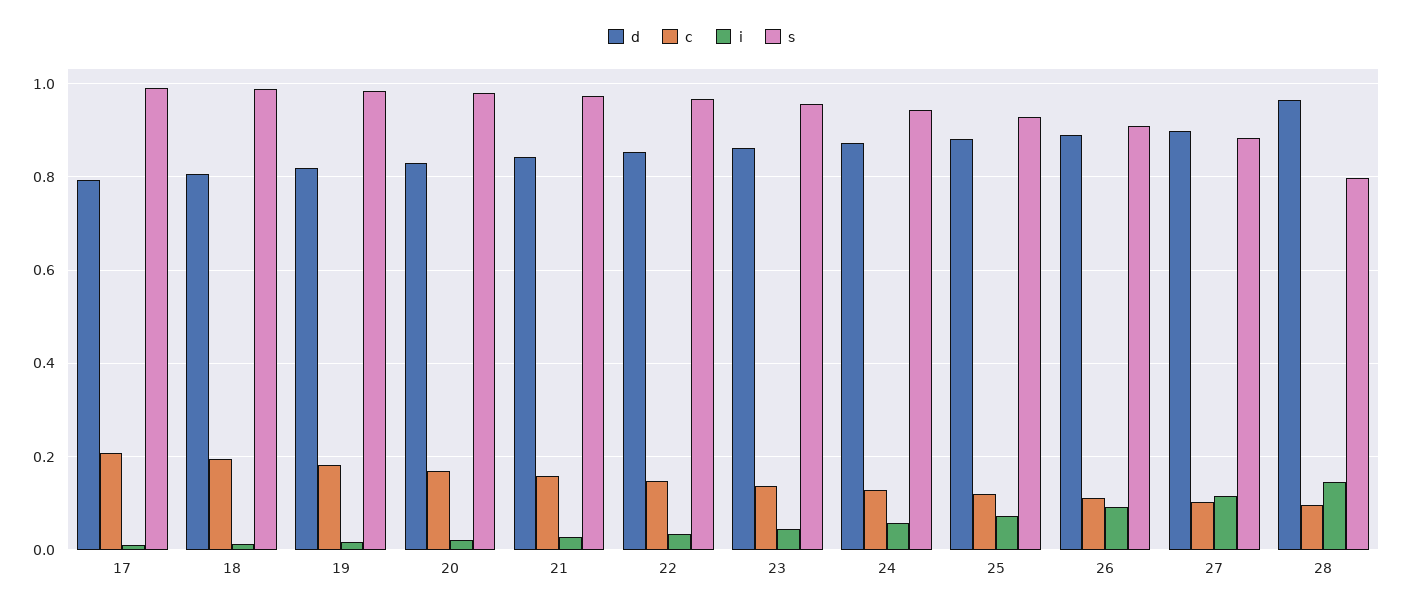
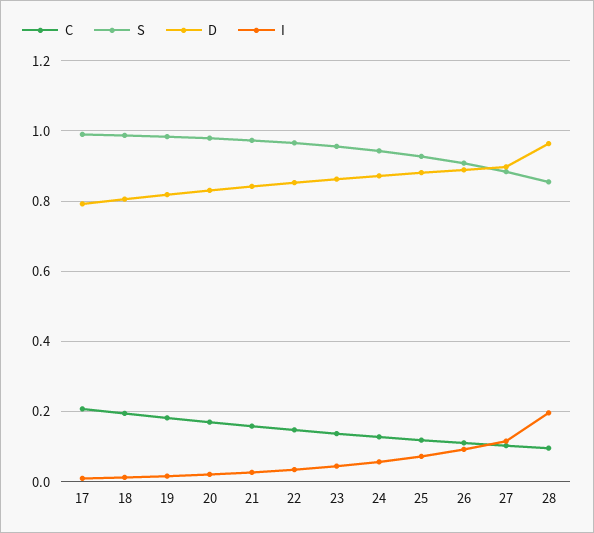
i, 28: 0.14 -> 0.2
s, 28: 0.8 -> 0.86

